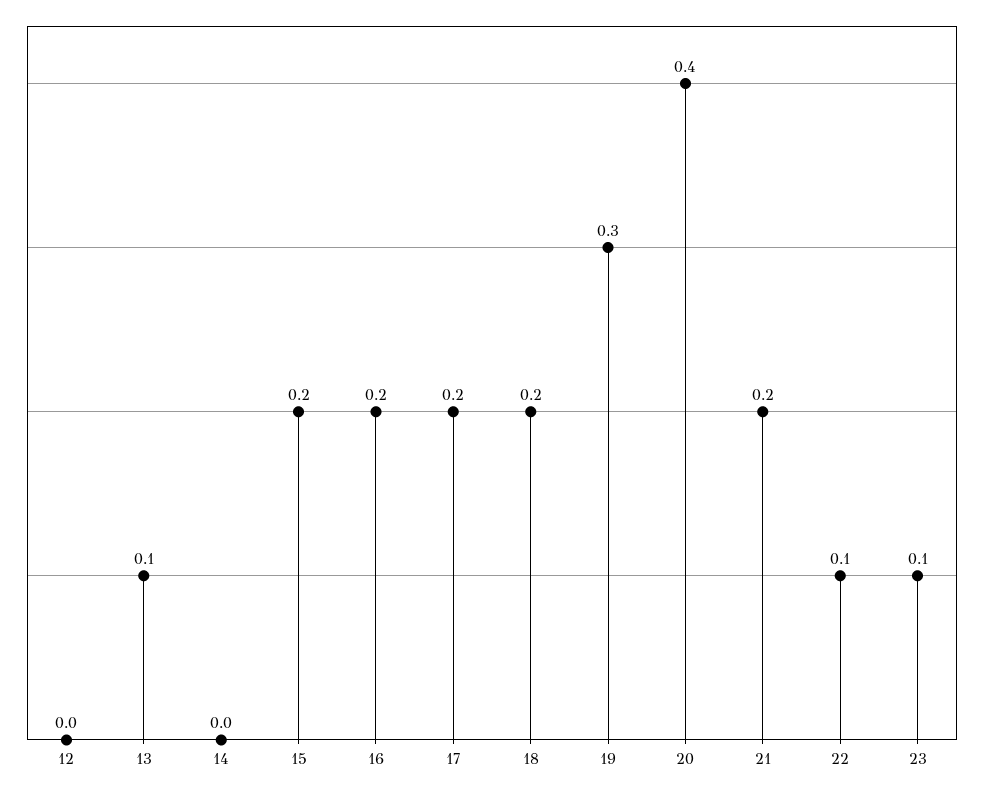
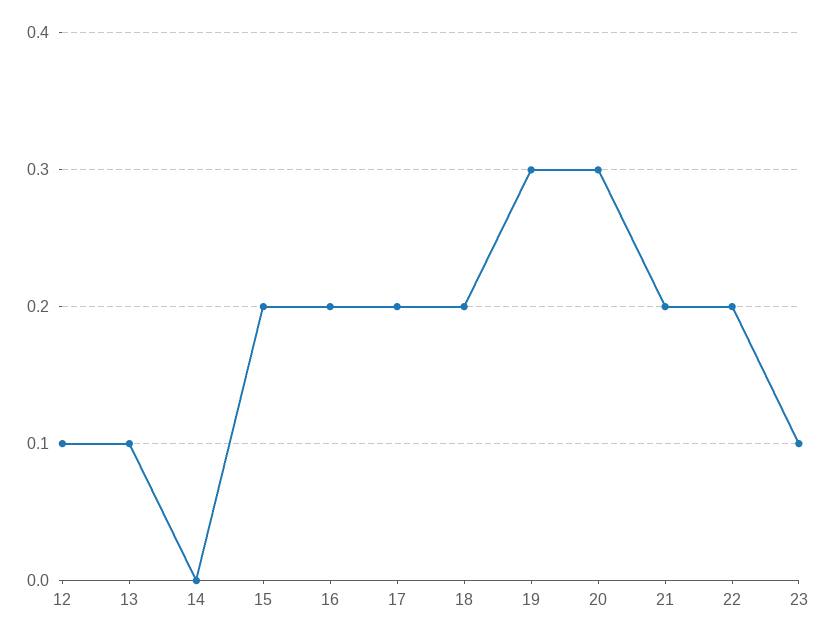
12: 0 -> 0.1
20: 0.4 -> 0.3
22: 0.1 -> 0.2

